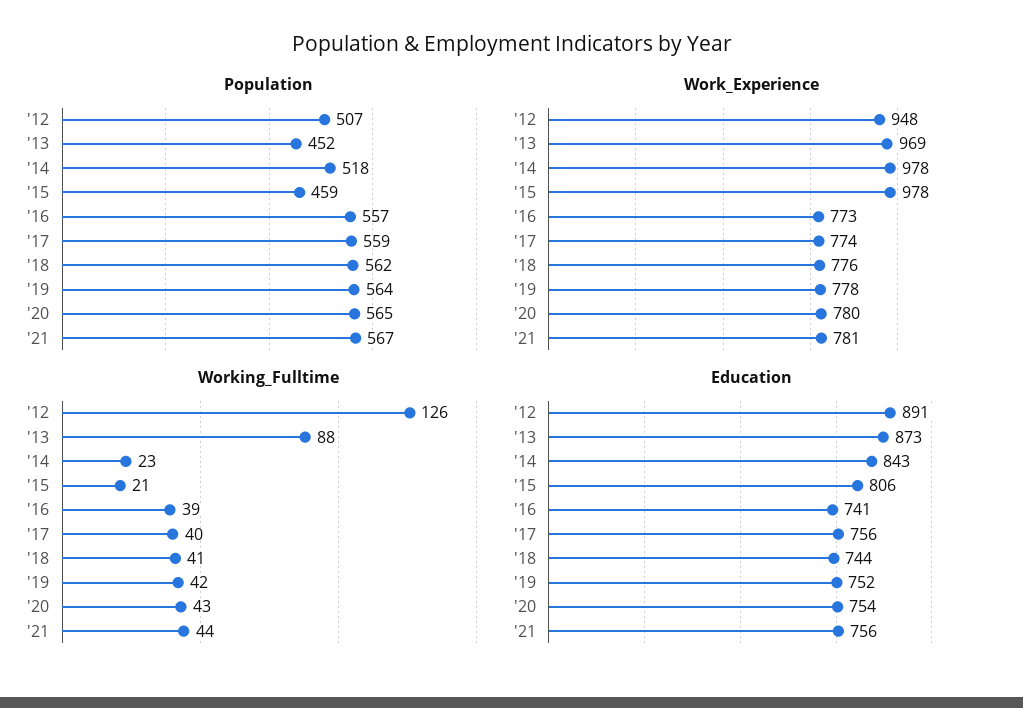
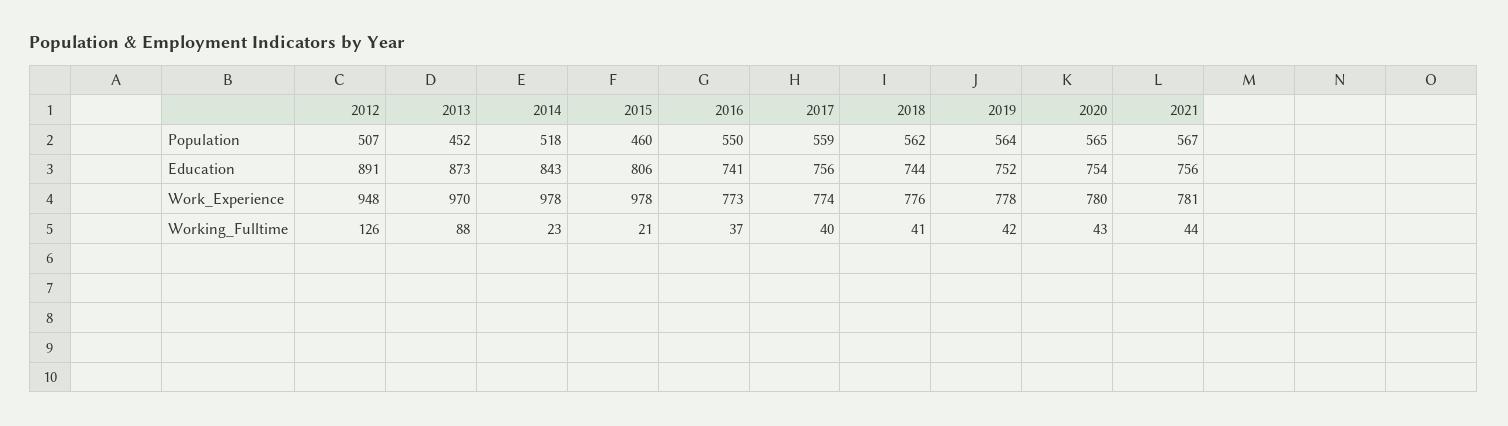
Population, '15: 459 -> 460
Population, '16: 557 -> 550
Work_Experience, '13: 969 -> 970
Working_Fulltime, '16: 39 -> 37

